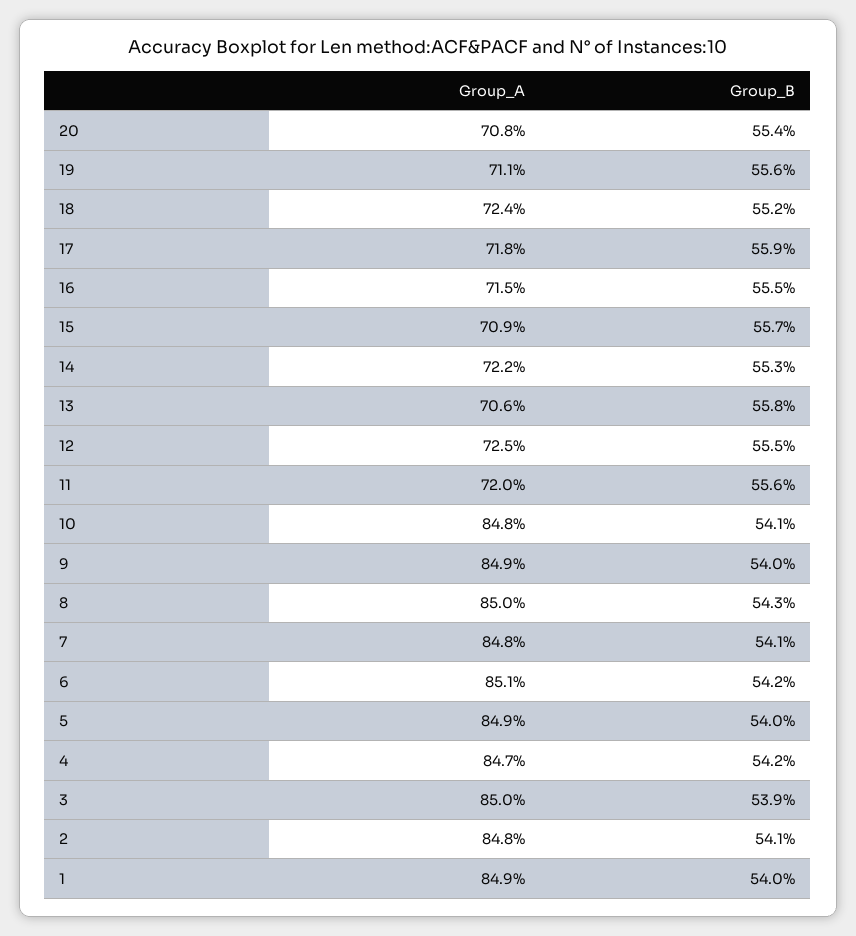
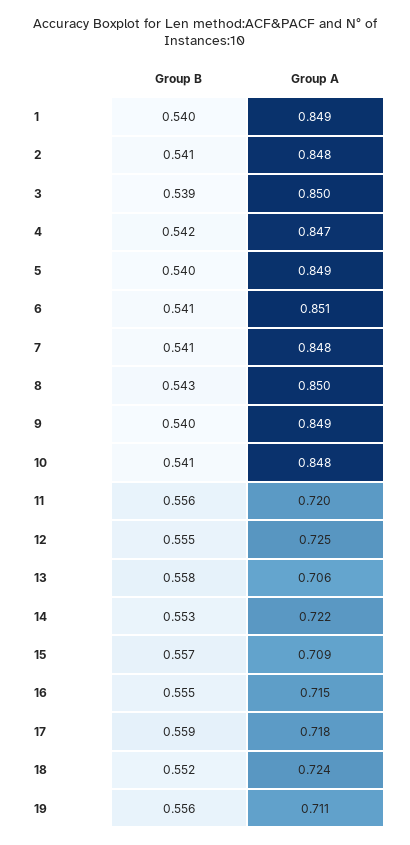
Group_A, 20: 0.708 -> none
Group_B, 20: 0.554 -> none
Group_B, 6: 0.542 -> 0.541

